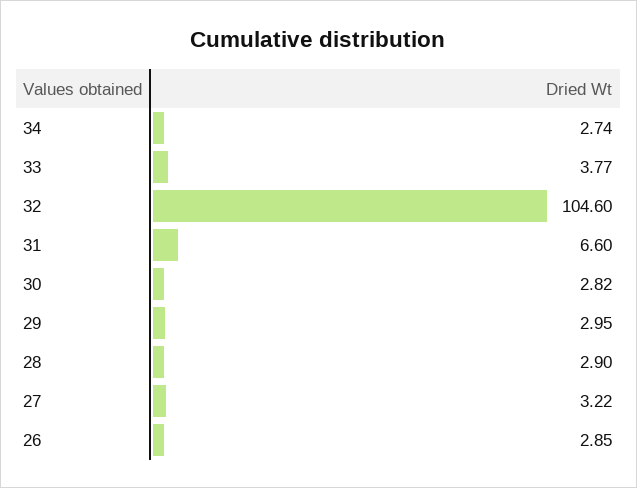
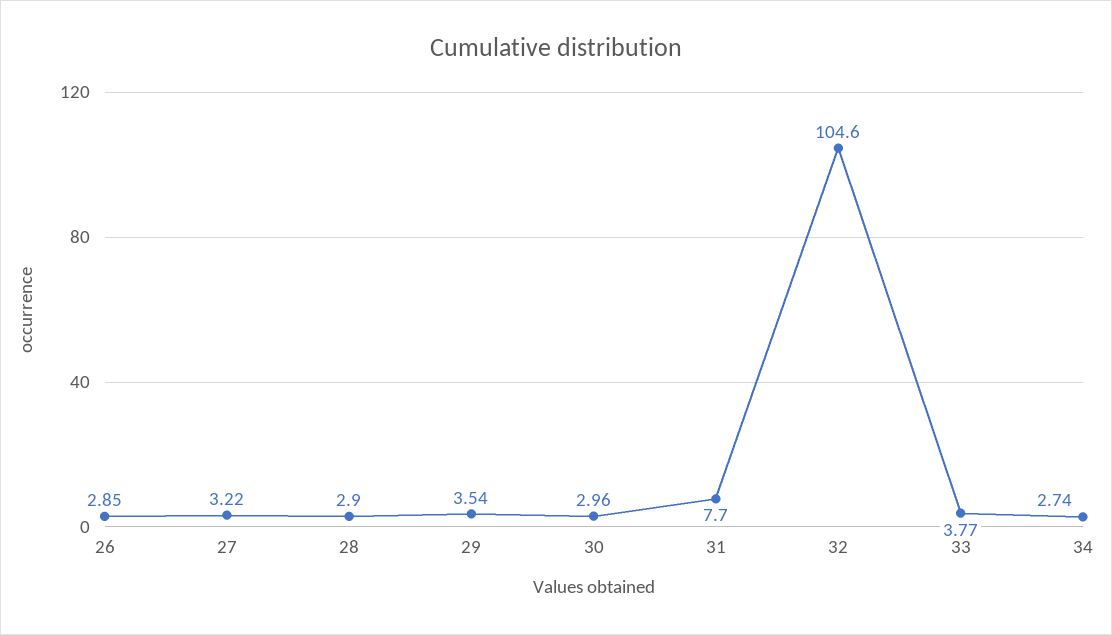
31: 6.6 -> 7.7
30: 2.82 -> 2.96
29: 2.95 -> 3.54

